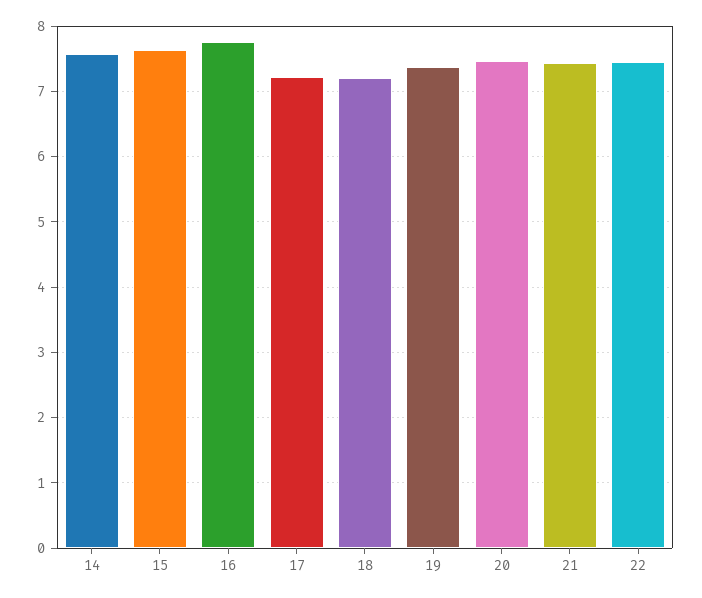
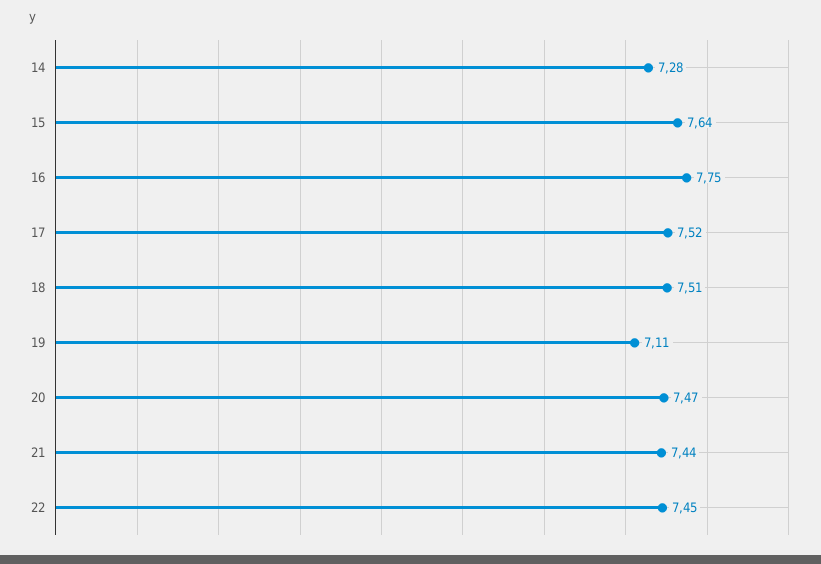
14: 7.6 -> 7.28
17: 7.2 -> 7.52
18: 7.2 -> 7.51
19: 7.4 -> 7.11

